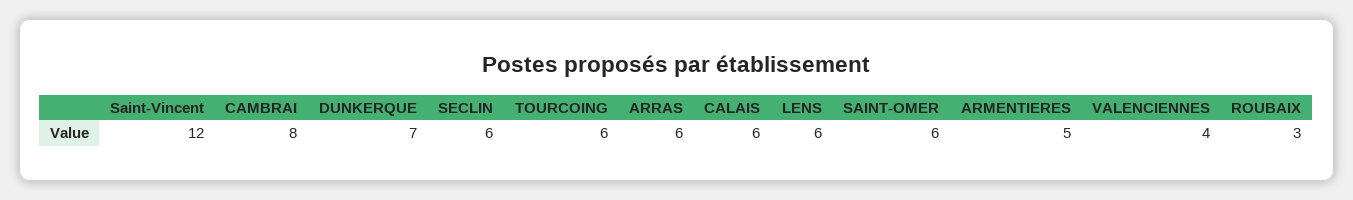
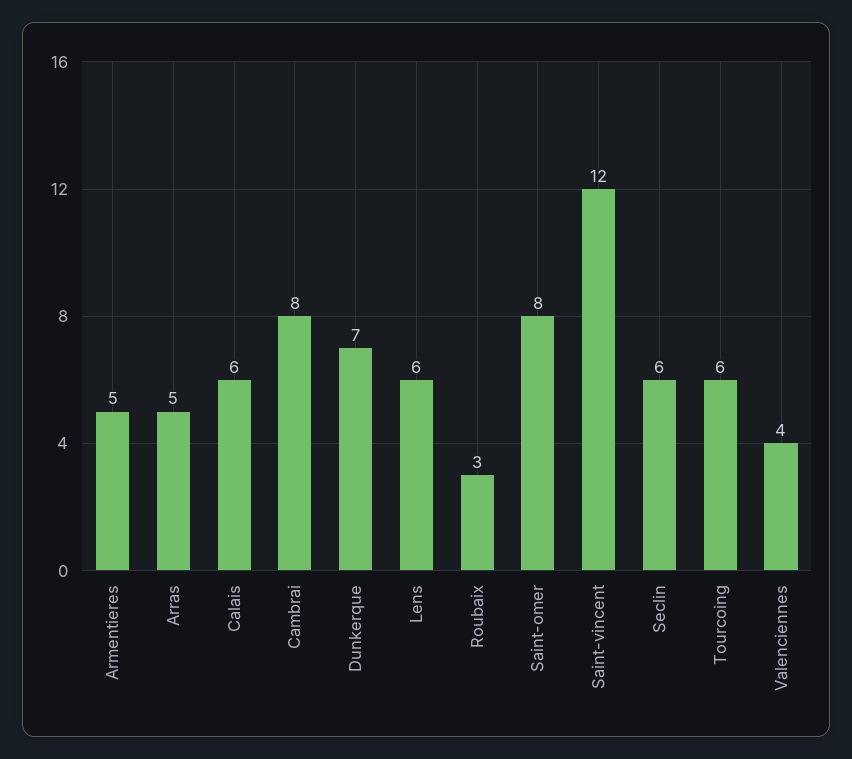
ARRAS: 6 -> 5
SAINT-OMER: 6 -> 8

